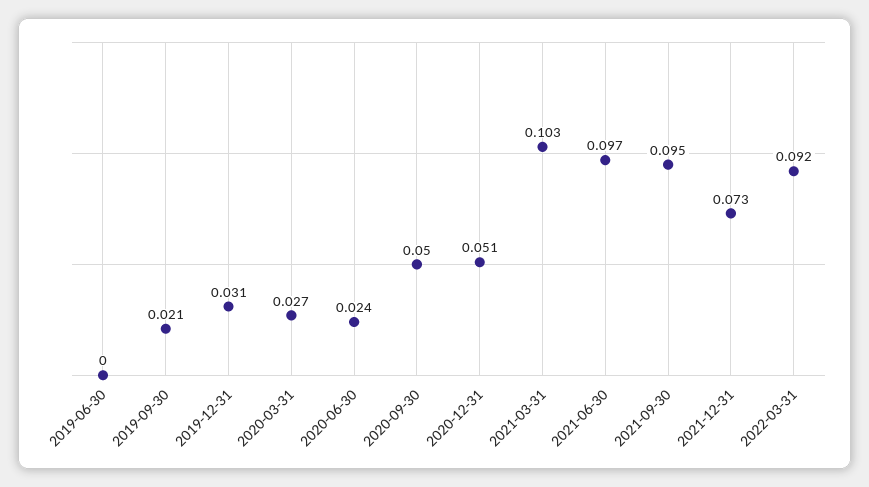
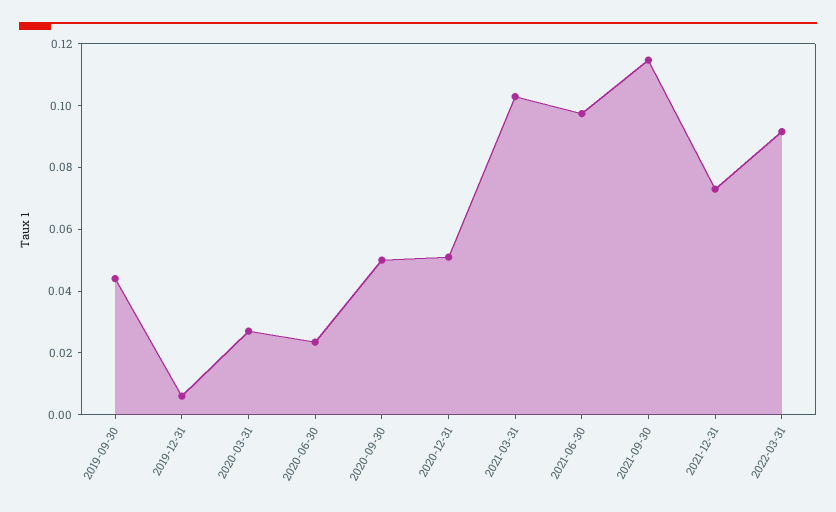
2019-06-30: 0 -> none
2019-09-30: 0.021 -> 0.045
2019-12-31: 0.031 -> 0.005
2021-09-30: 0.095 -> 0.115

